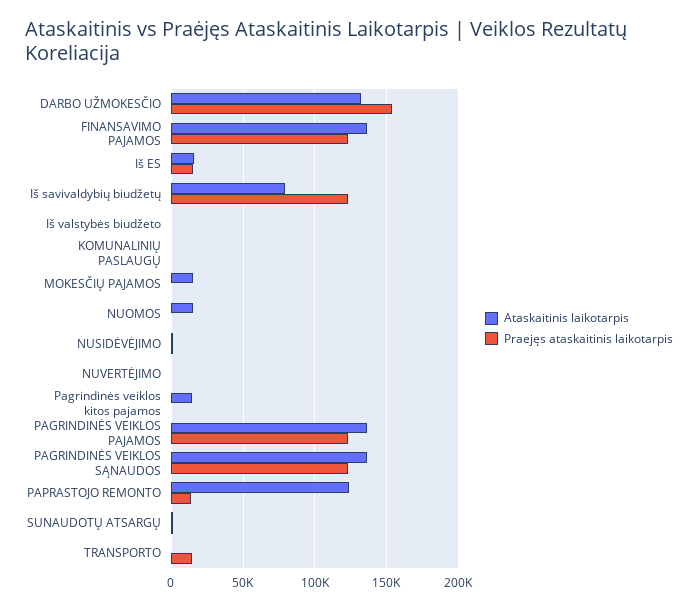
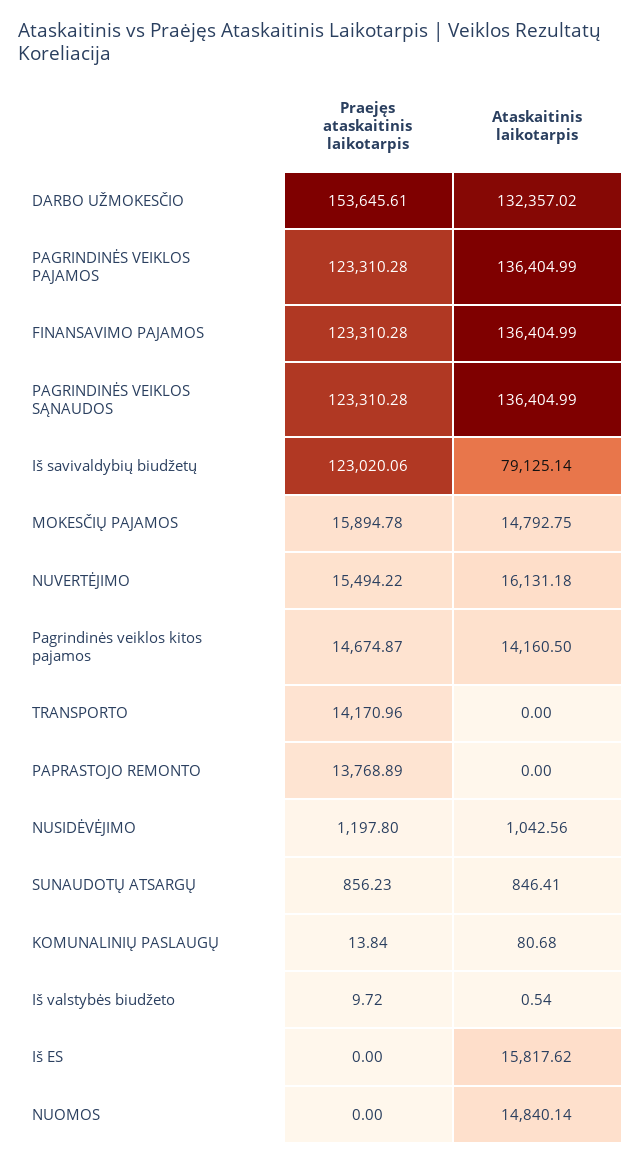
Praejęs ataskaitinis laikotarpis, Iš ES: 15000 -> 0
Praejęs ataskaitinis laikotarpis, MOKESČIŲ PAJAMOS: 0 -> 15894.78
Ataskaitinis laikotarpis, NUVERTĖJIMO: 0 -> 16131.18
Praejęs ataskaitinis laikotarpis, NUVERTĖJIMO: 0 -> 15494.22
Praejęs ataskaitinis laikotarpis, Pagrindinės veiklos kitos pajamos: 0 -> 14674.87
Ataskaitinis laikotarpis, PAPRASTOJO REMONTO: 125000 -> 0

